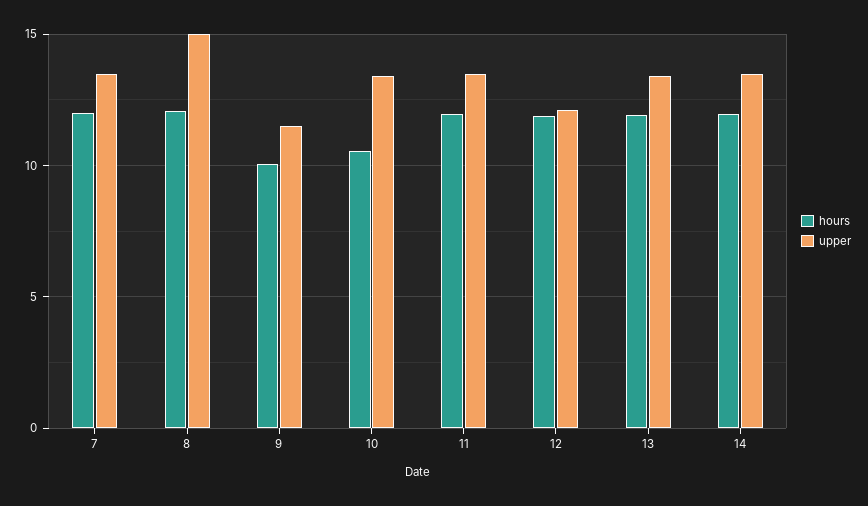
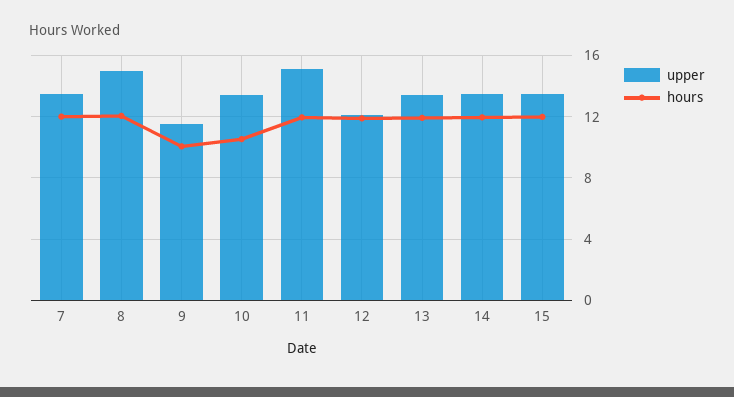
upper, 11: 13.5 -> 15
upper, 15: none -> 13.5
hours, 15: none -> 12

